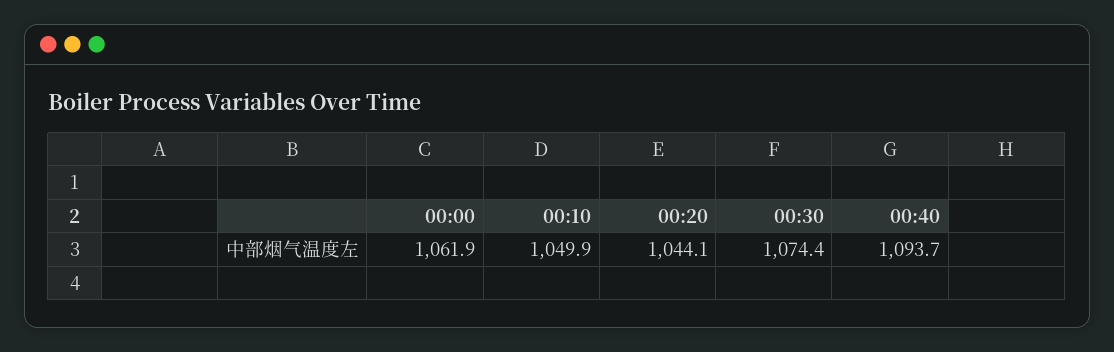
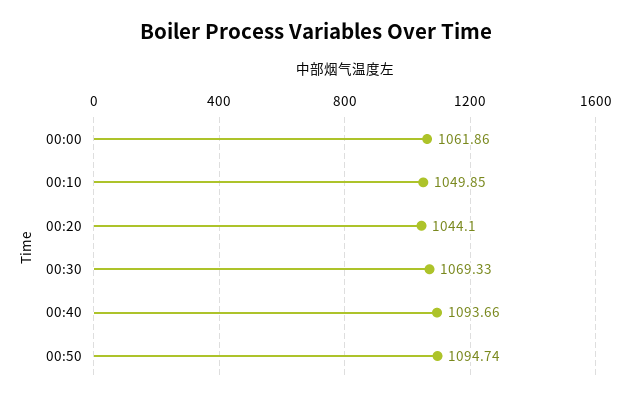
00:30: 1074.4 -> 1069.33
00:50: none -> 1094.74

